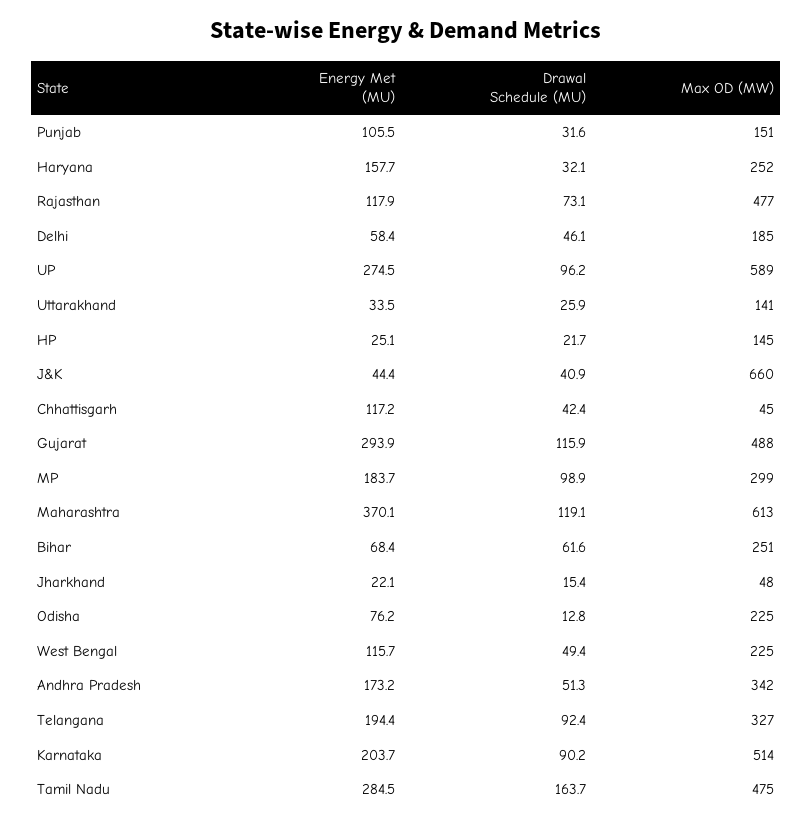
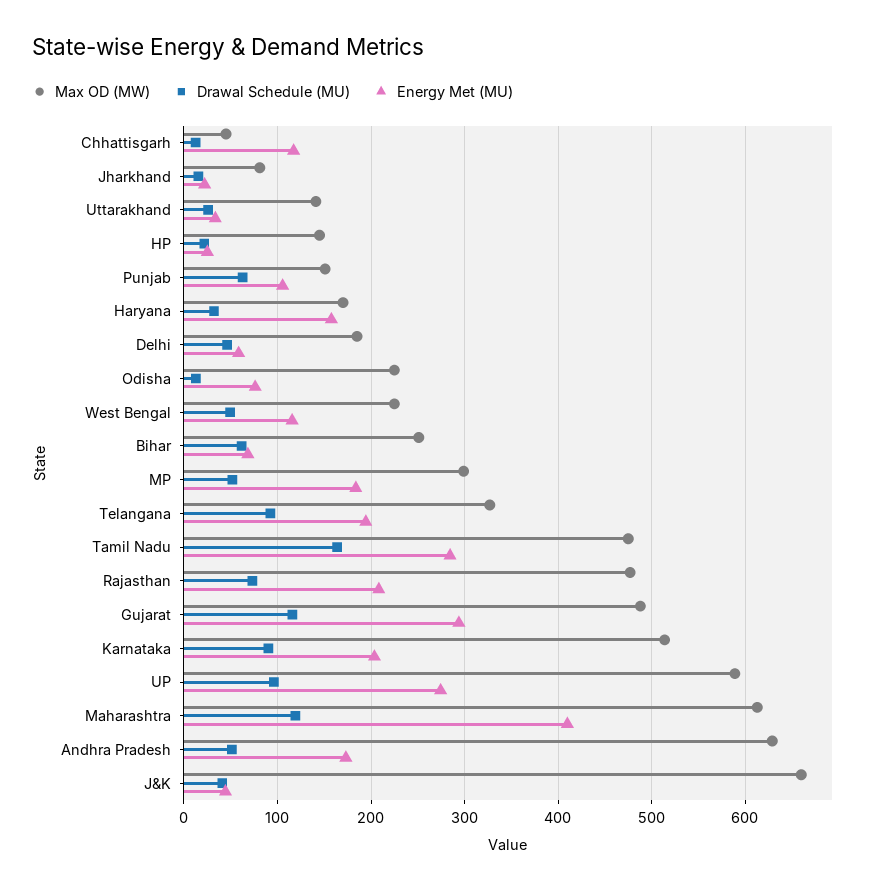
Drawal Schedule (MU), Punjab: 31.6 -> 60
Max OD (MW), Haryana: 252 -> 170
Energy Met (MU), Rajasthan: 117.9 -> 210
Drawal Schedule (MU), Chhattisgarh: 42.4 -> 10
Drawal Schedule (MU), MP: 98.9 -> 50
Energy Met (MU), Maharashtra: 370.1 -> 410
Max OD (MW), Jharkhand: 48 -> 80
Max OD (MW), Andhra Pradesh: 342 -> 630

